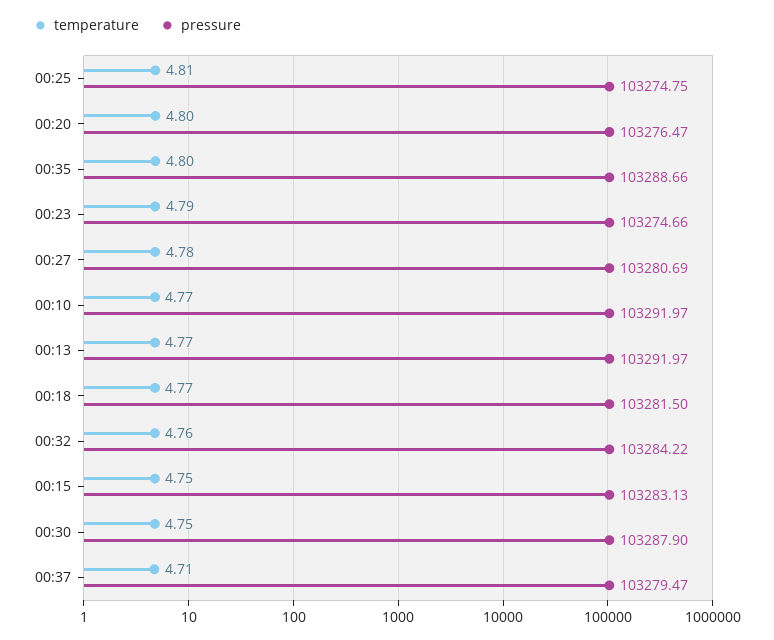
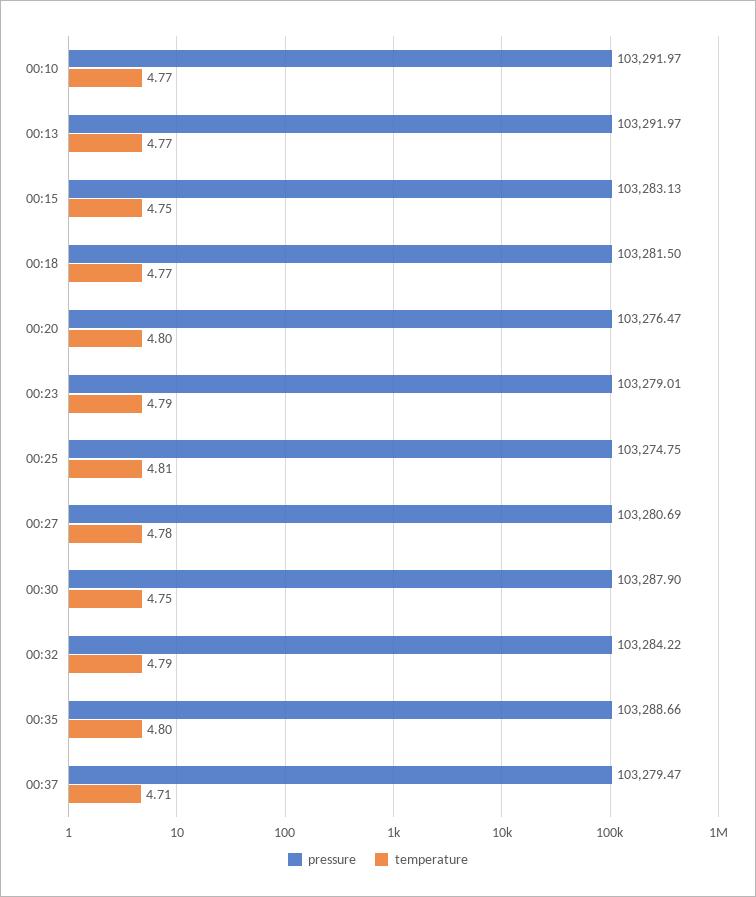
pressure, 00:23: 103274.66 -> 103279.01
temperature, 00:32: 4.76 -> 4.79

